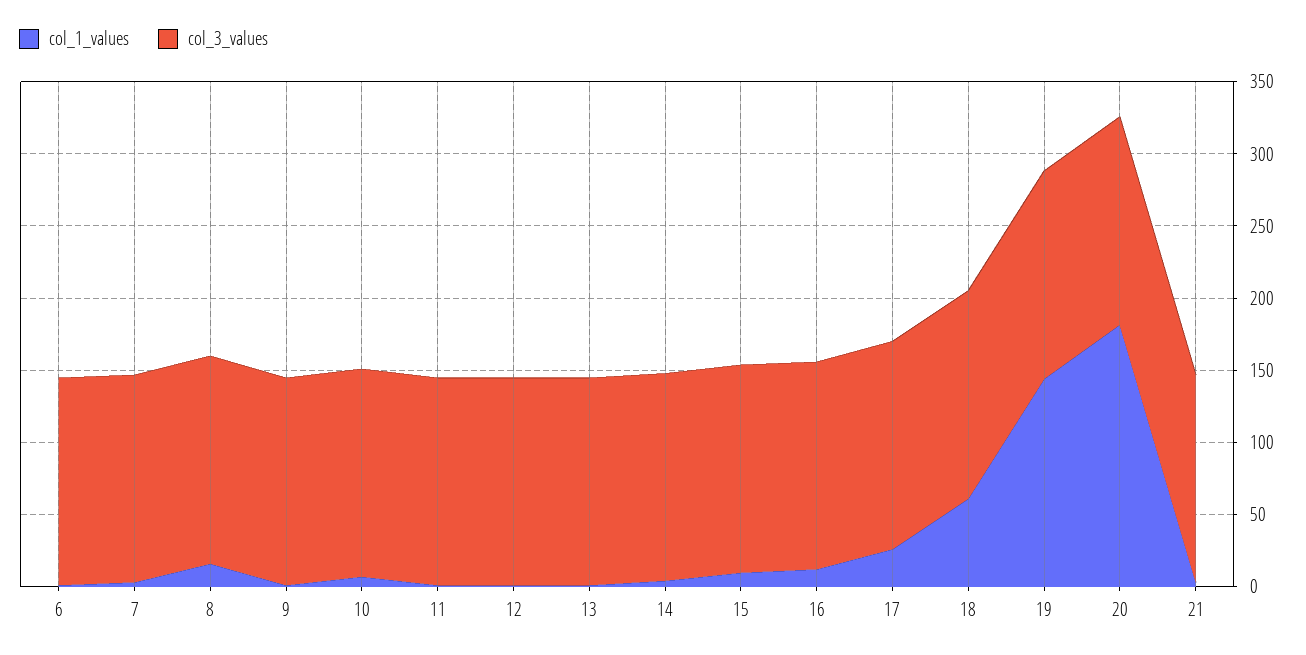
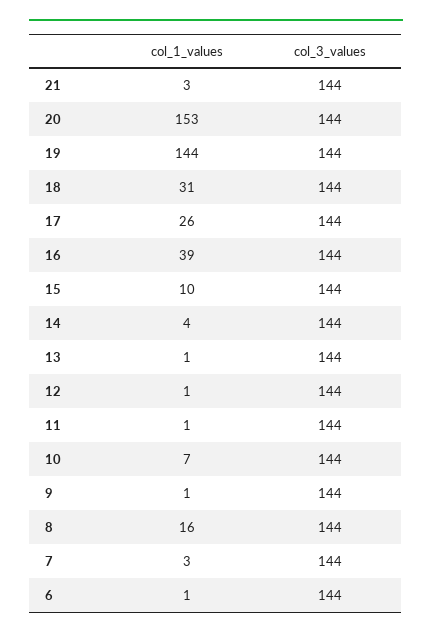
col_1_values, 16: 10 -> 39
col_1_values, 18: 60 -> 31
col_1_values, 20: 180 -> 153

